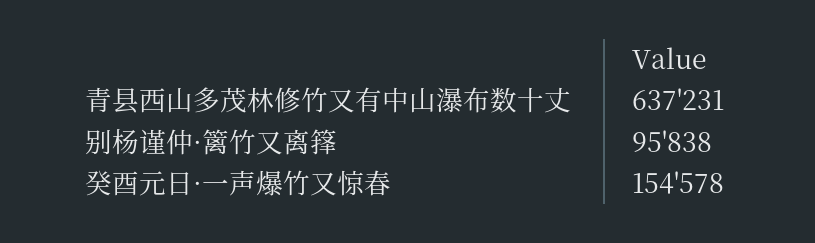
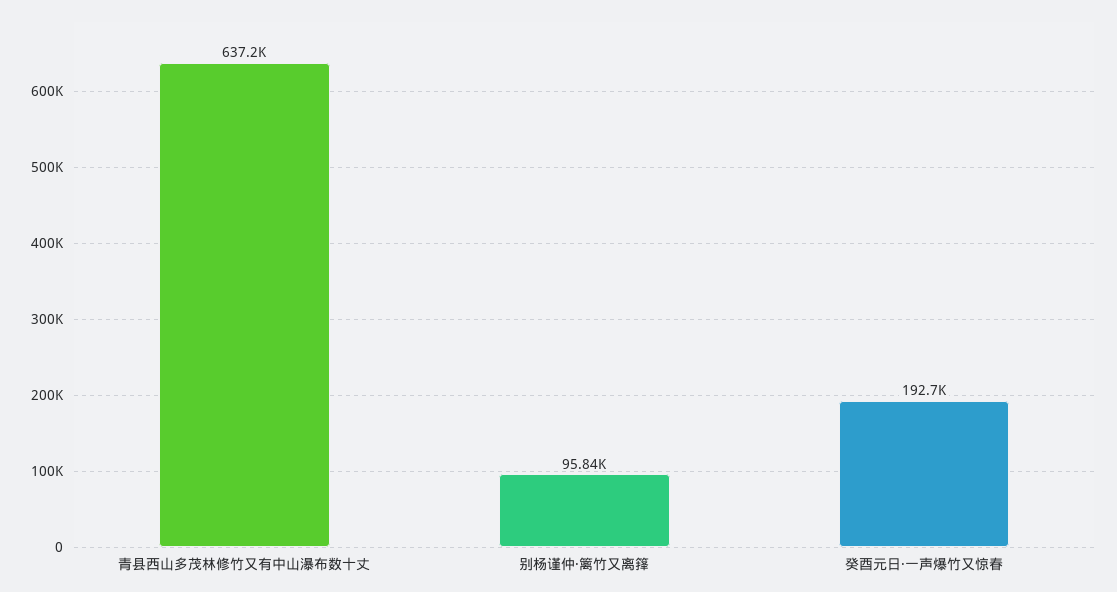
癸酉元日·一声爆竹又惊春: 154578 -> 192700

